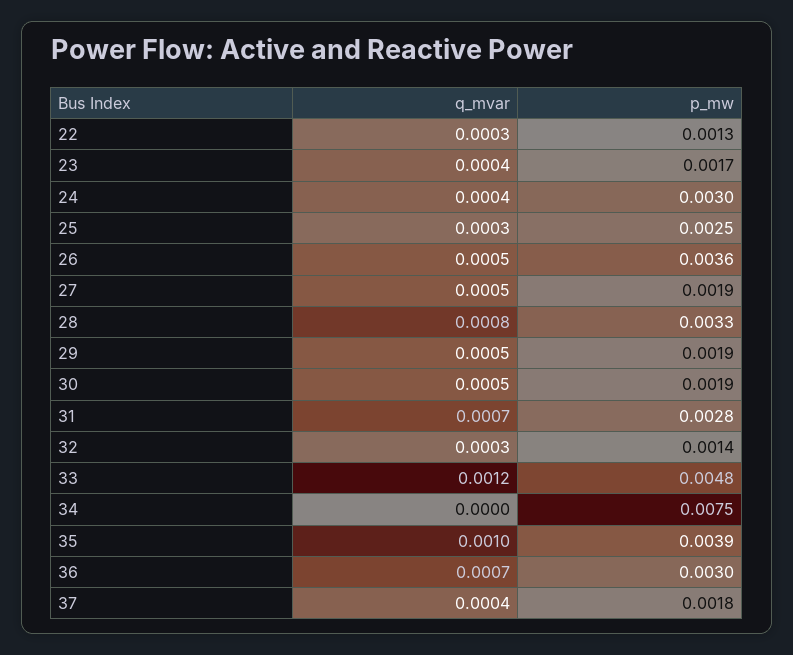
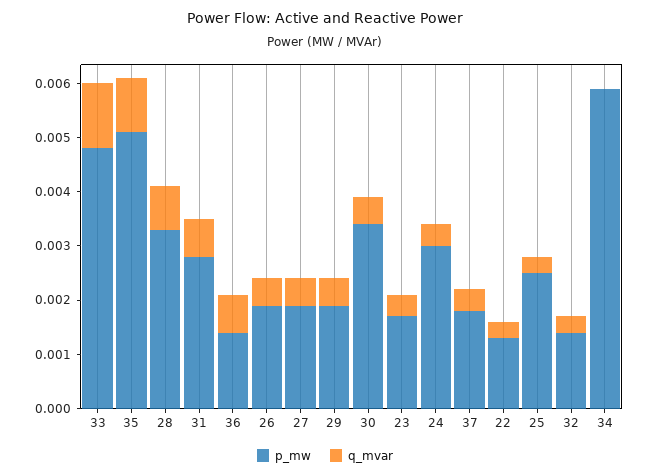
p_mw, 26: 0.0036 -> 0.002
p_mw, 30: 0.0019 -> 0.0035
p_mw, 34: 0.0075 -> 0.006
p_mw, 35: 0.0039 -> 0.005
p_mw, 36: 0.003 -> 0.0015

